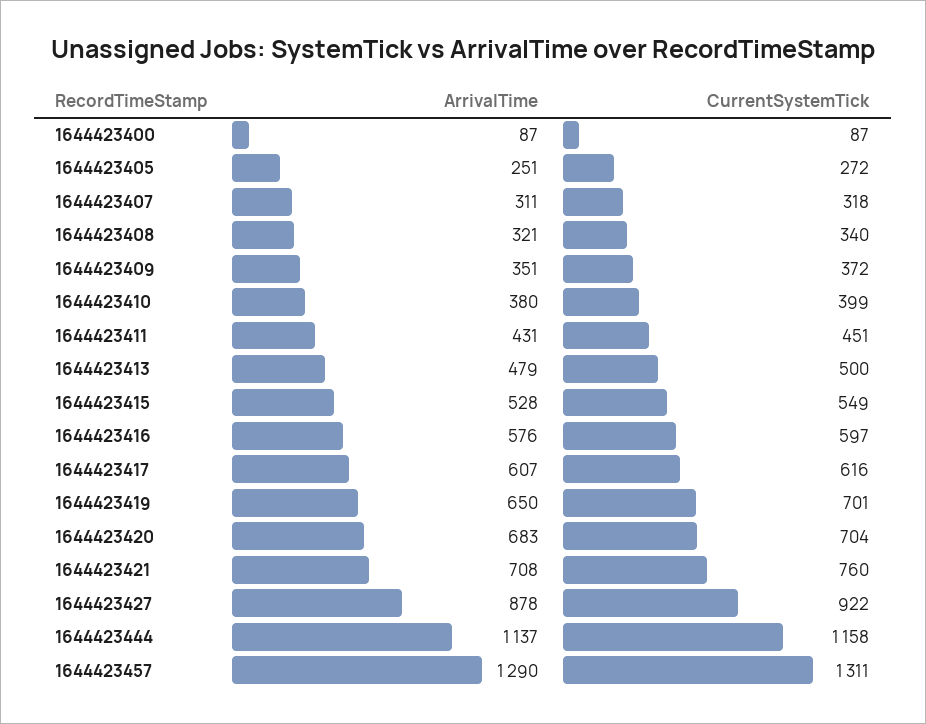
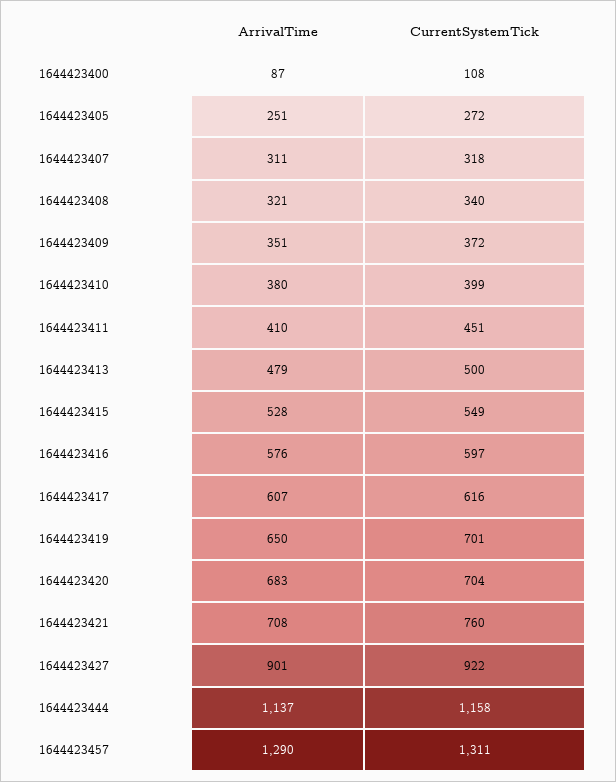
CurrentSystemTick, 1644423400: 87 -> 108
ArrivalTime, 1644423411: 431 -> 410
ArrivalTime, 1644423427: 878 -> 901

